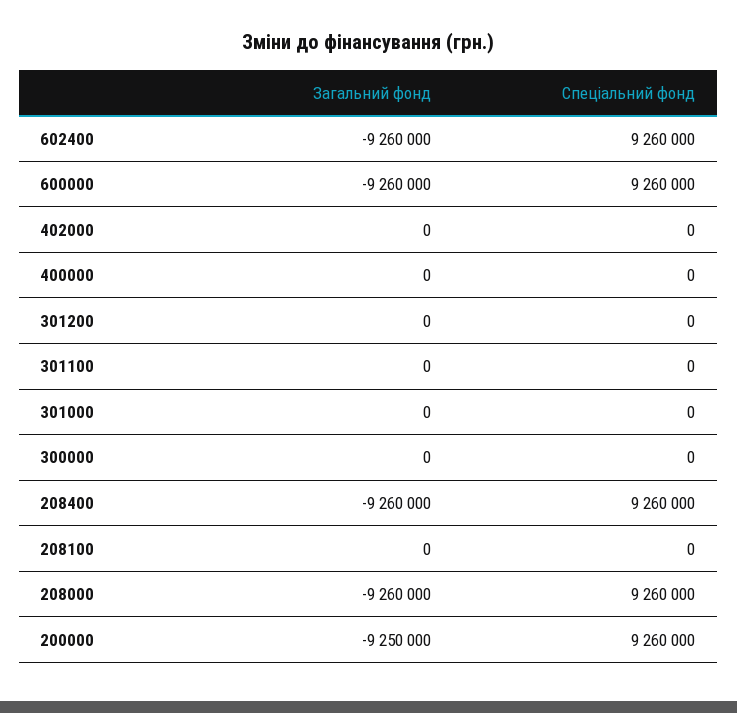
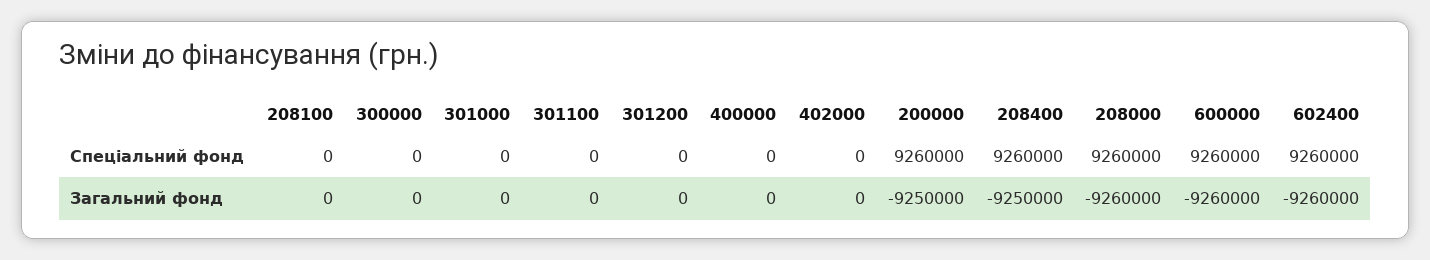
Загальний фонд, 208400: -9260000 -> -9250000

